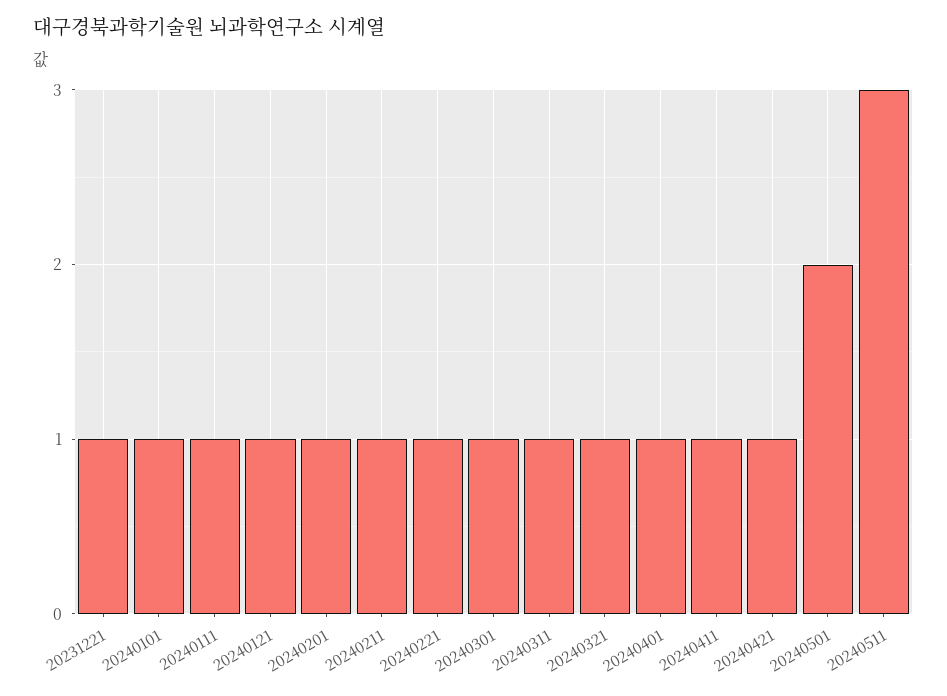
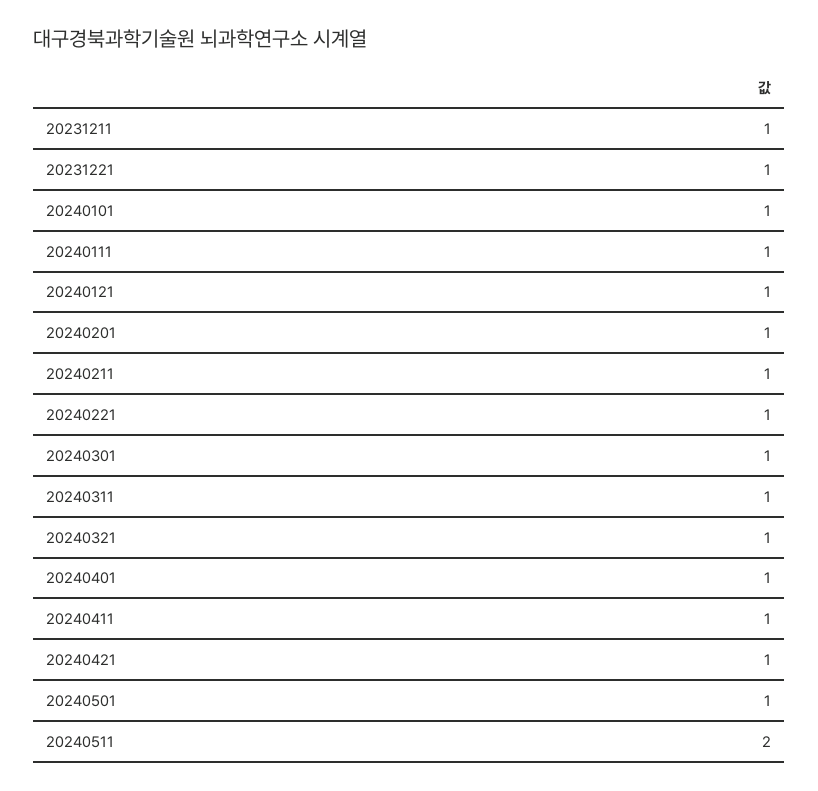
20240501: 2 -> 1
20240511: 3 -> 2
20231211: none -> 1

